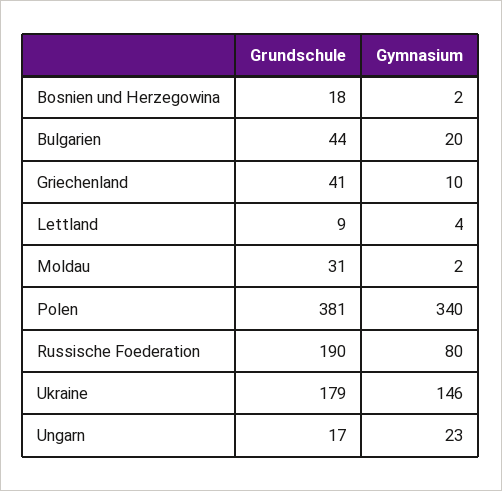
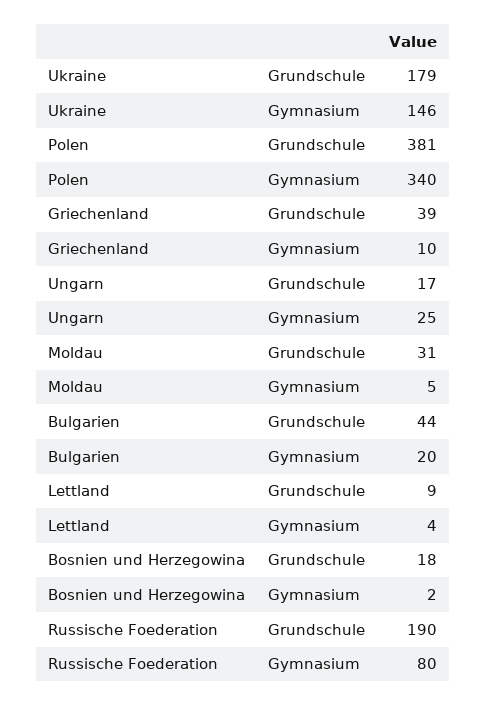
Grundschule, Griechenland: 41 -> 39
Gymnasium, Moldau: 2 -> 5
Gymnasium, Ungarn: 23 -> 25

